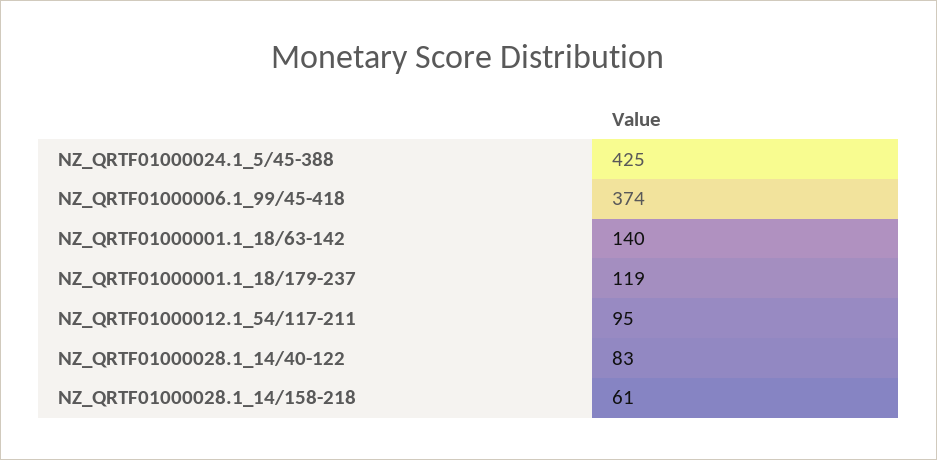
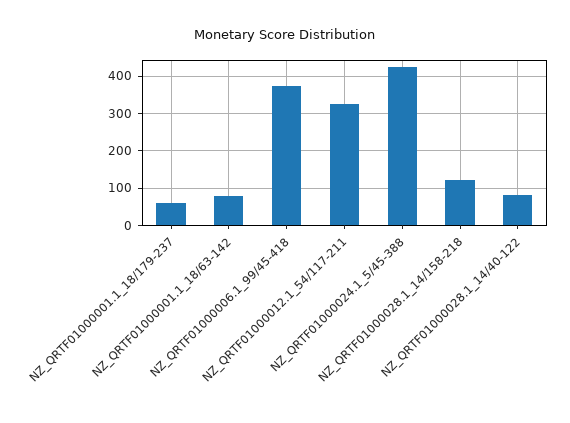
NZ_QRTF01000001.1_18/63-142: 140 -> 80
NZ_QRTF01000001.1_18/179-237: 119 -> 60
NZ_QRTF01000012.1_54/117-211: 95 -> 320
NZ_QRTF01000028.1_14/158-218: 61 -> 120

